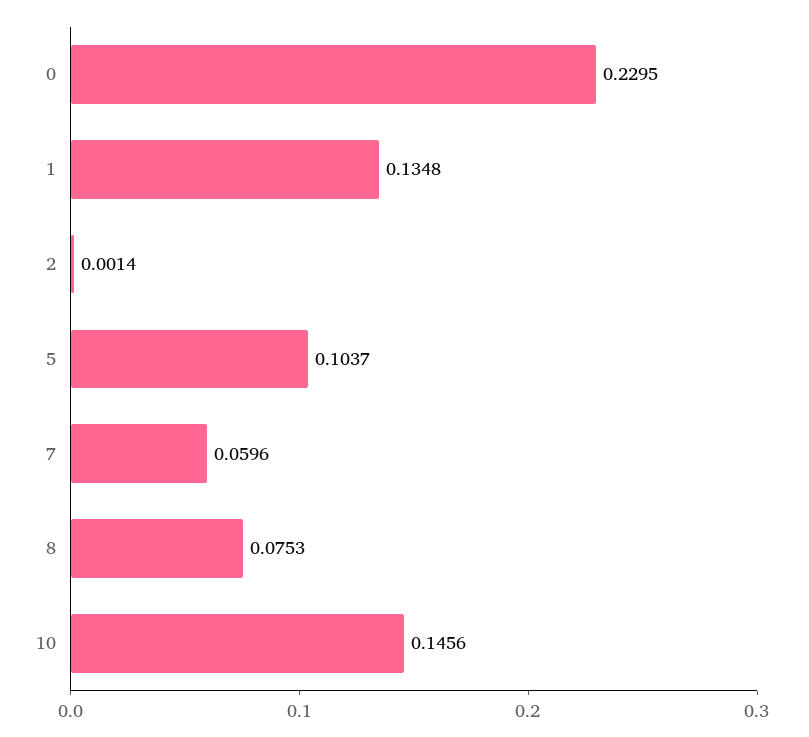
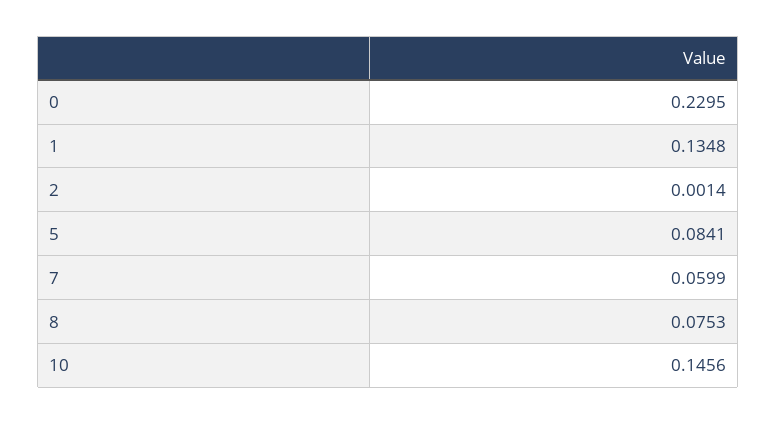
5: 0.1037 -> 0.0841
7: 0.0596 -> 0.0599

